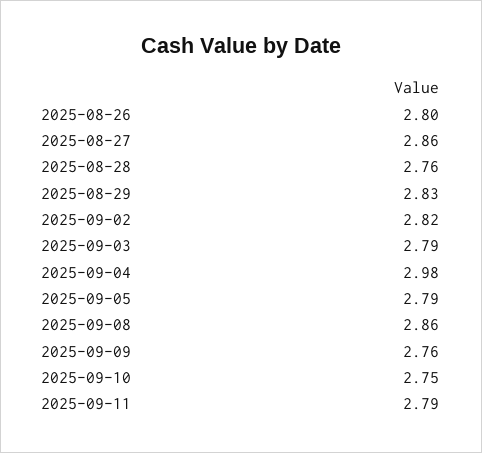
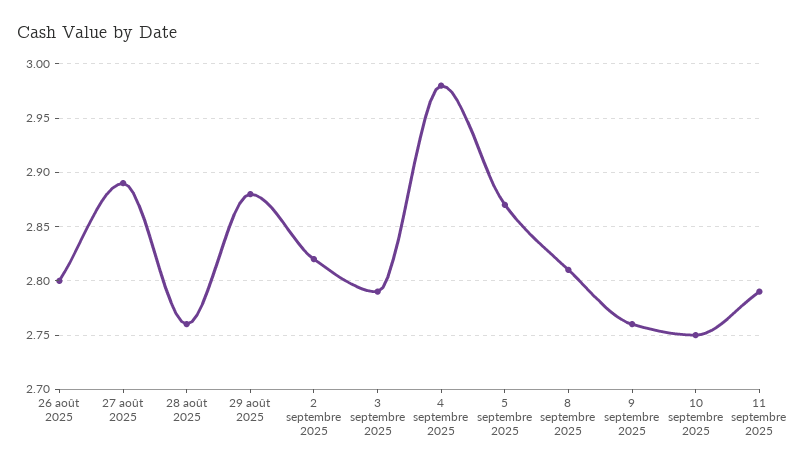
2025-08-27: 2.86 -> 2.89
2025-08-29: 2.83 -> 2.88
2025-09-05: 2.79 -> 2.87
2025-09-08: 2.86 -> 2.81

